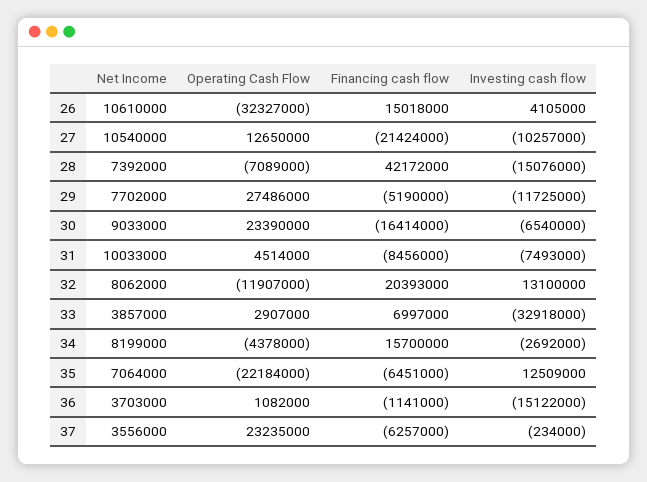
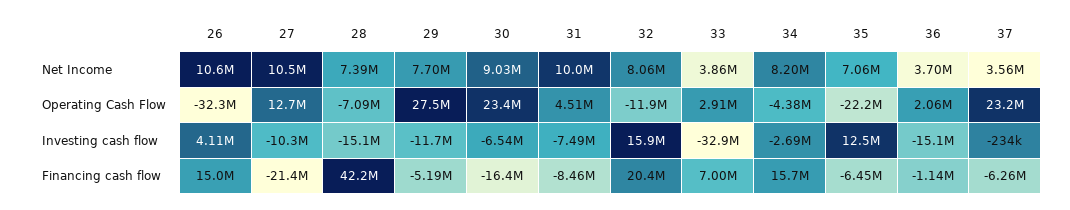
Investing cash flow, 32: 13100000 -> 15900000
Operating Cash Flow, 36: 1082000 -> 2060000

